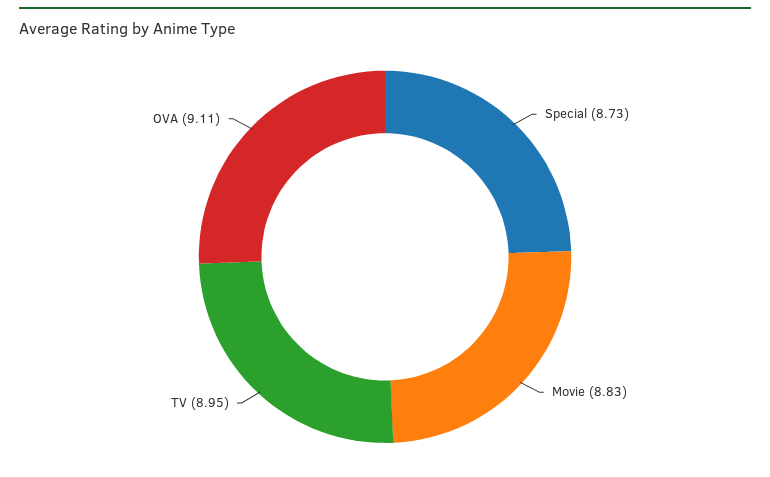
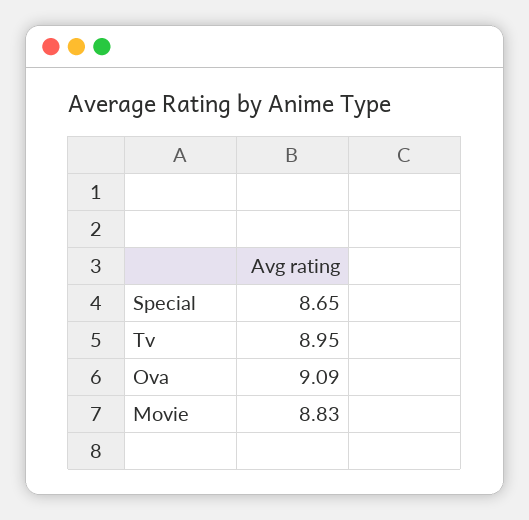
Special: 8.73 -> 8.65
OVA: 9.11 -> 9.09

